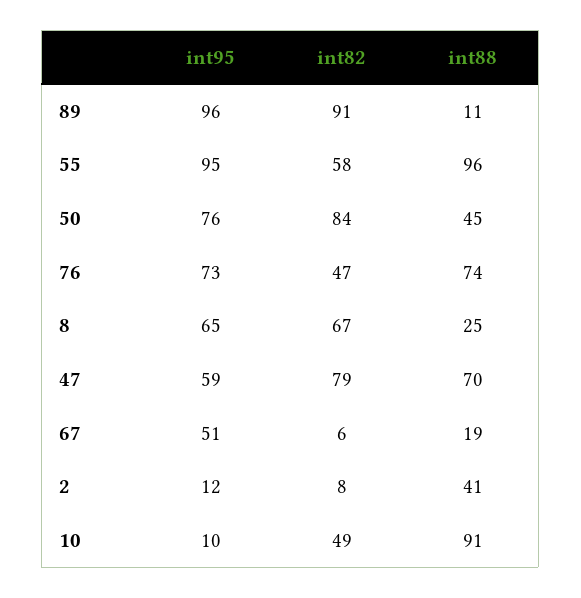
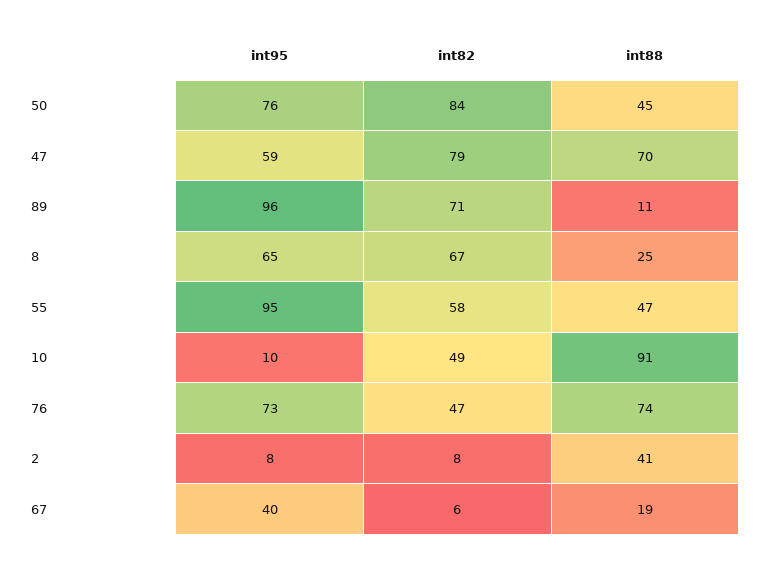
int82, 89: 91 -> 71
int88, 55: 96 -> 47
int95, 67: 51 -> 40
int95, 2: 12 -> 8

